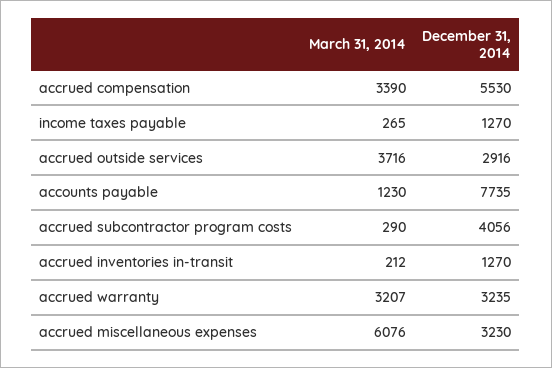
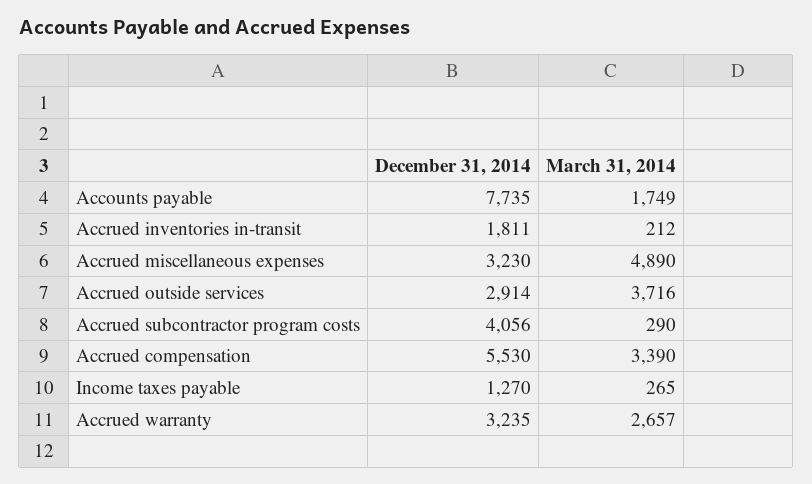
December 31, 2014, accrued outside services: 2916 -> 2914
March 31, 2014, accounts payable: 1230 -> 1749
December 31, 2014, accrued inventories in-transit: 1270 -> 1811
March 31, 2014, accrued warranty: 3207 -> 2657
March 31, 2014, accrued miscellaneous expenses: 6076 -> 4890

